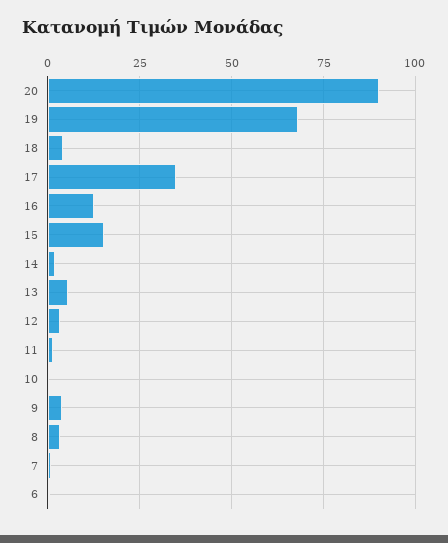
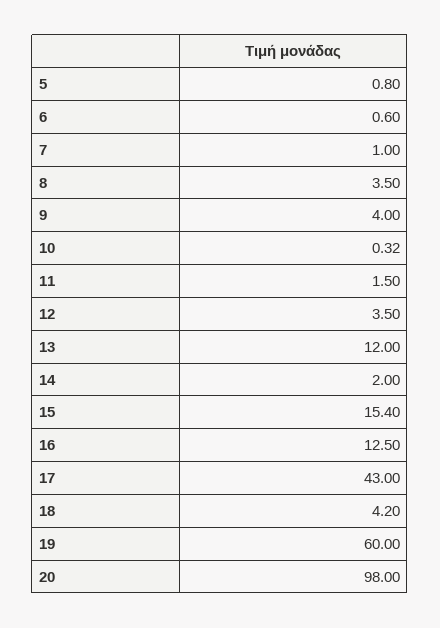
20: 90 -> 98
19: 67.5 -> 60
17: 35 -> 43
13: 5 -> 12
5: none -> 0.8

